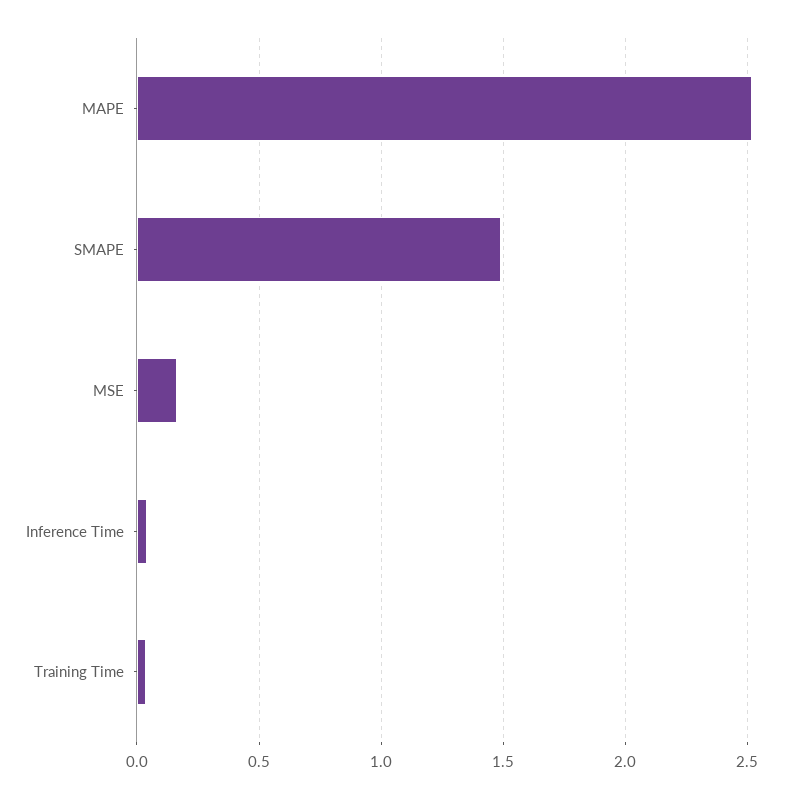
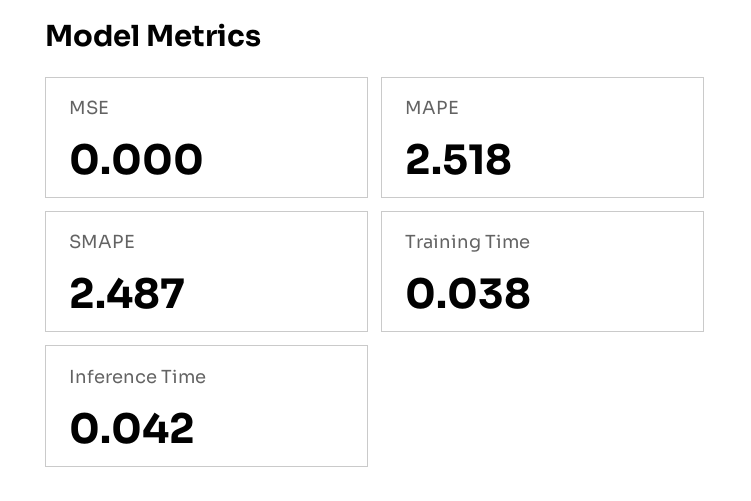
SMAPE: 1.5 -> 2.487
MSE: 0.15 -> 0

